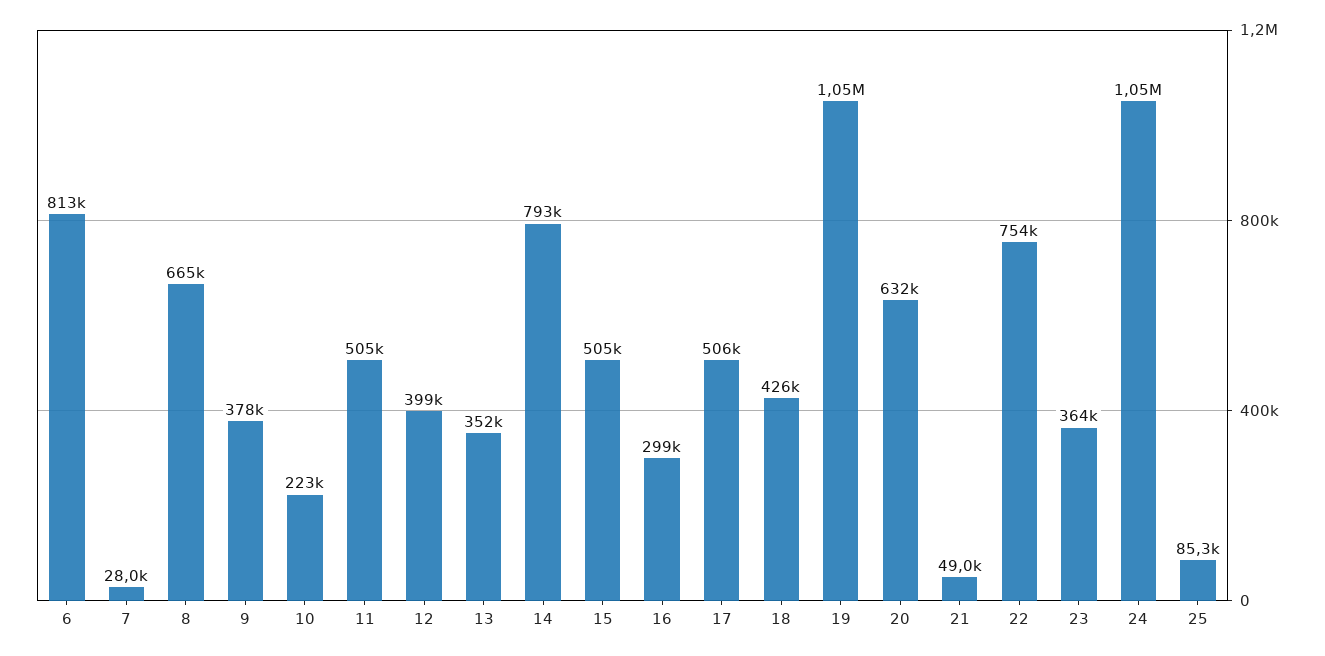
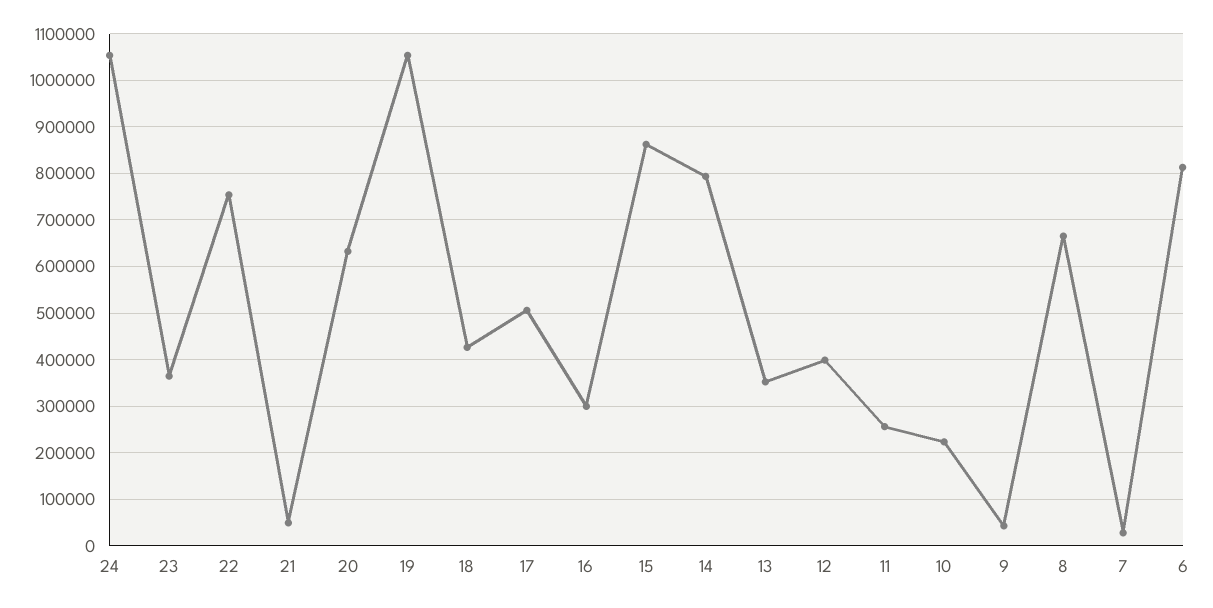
9: 378000 -> 40000
11: 505000 -> 260000
15: 505000 -> 860000
25: 85300 -> none

